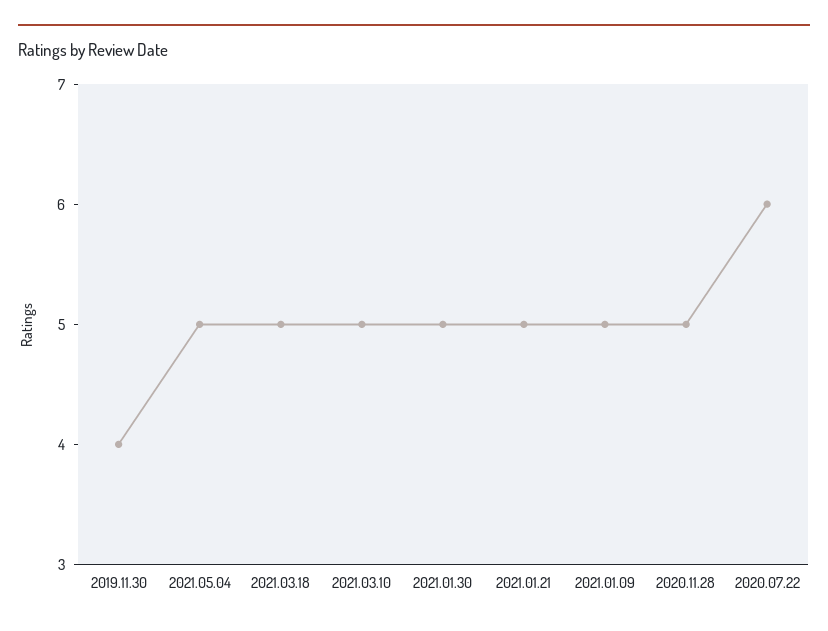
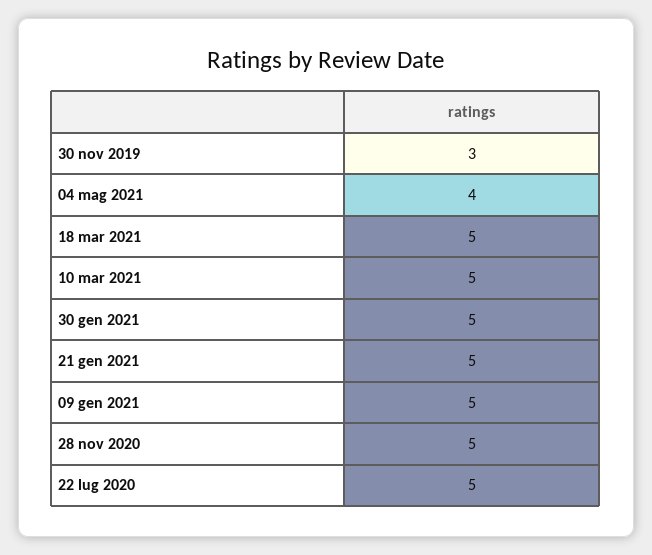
2019.11.30: 4 -> 3
2021.05.04: 5 -> 4
2020.07.22: 6 -> 5

